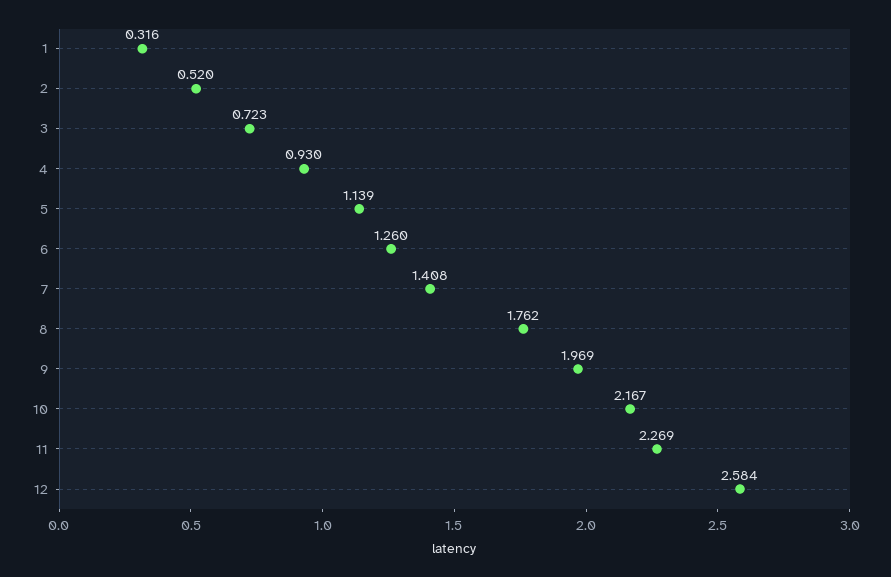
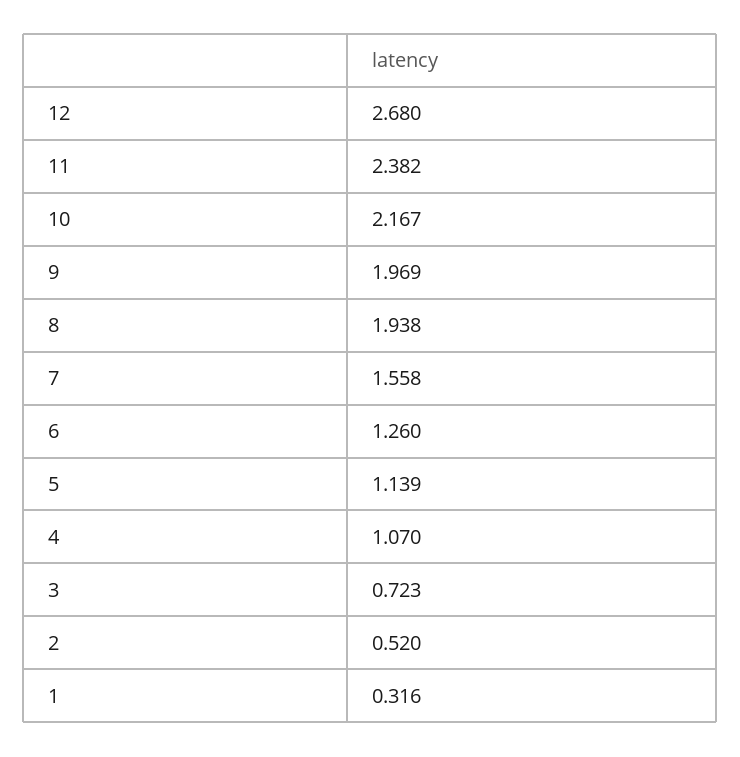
4: 0.93 -> 1.07
7: 1.408 -> 1.558
8: 1.762 -> 1.938
11: 2.269 -> 2.382
12: 2.584 -> 2.68

